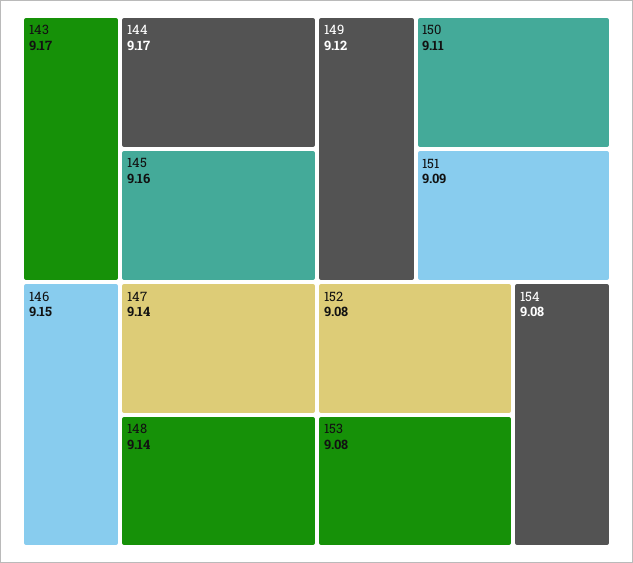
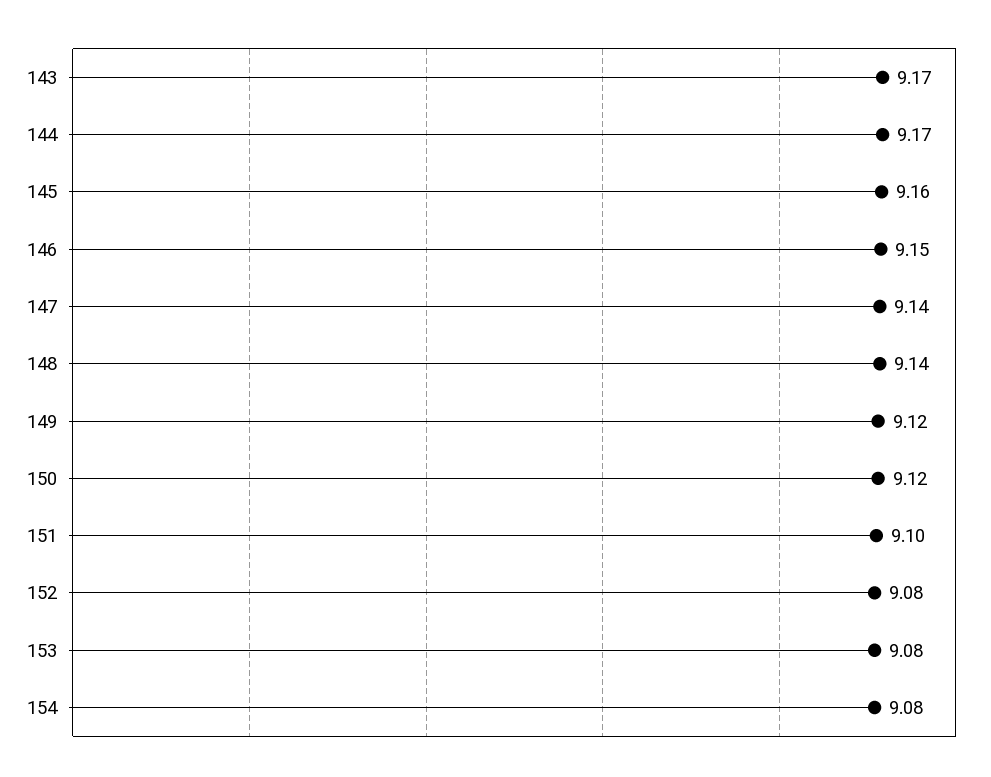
150: 9.11 -> 9.12
151: 9.09 -> 9.1

